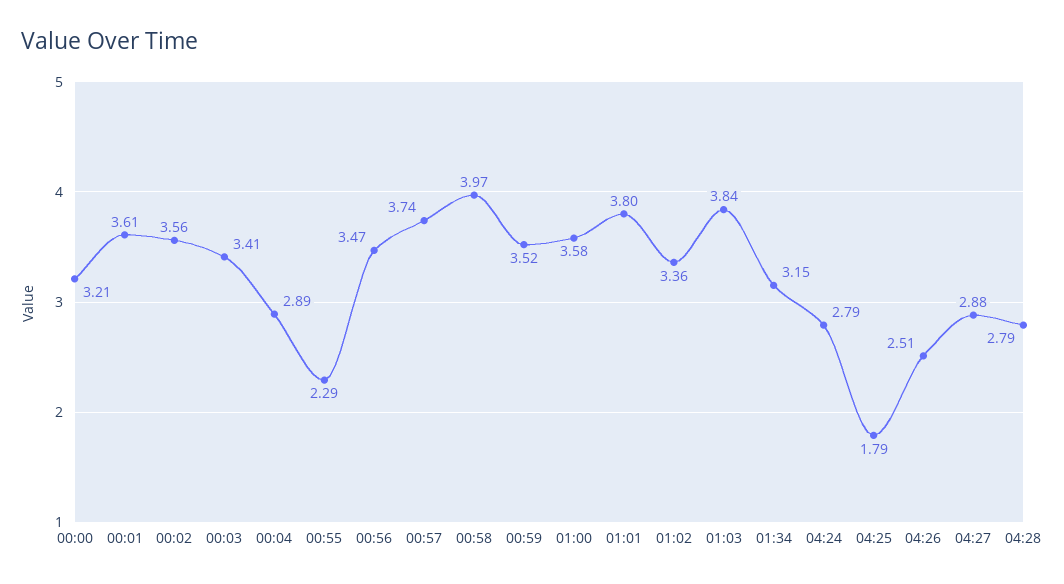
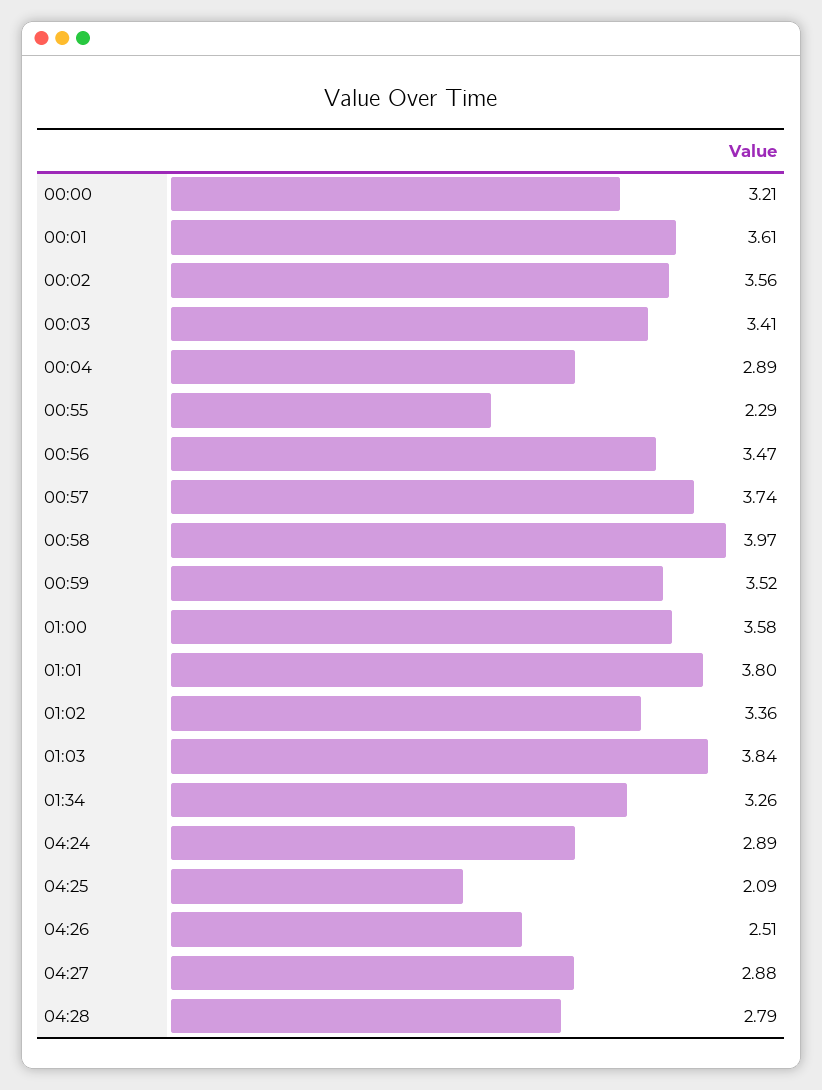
01:34: 3.15 -> 3.26
04:24: 2.79 -> 2.89
04:25: 1.79 -> 2.09

